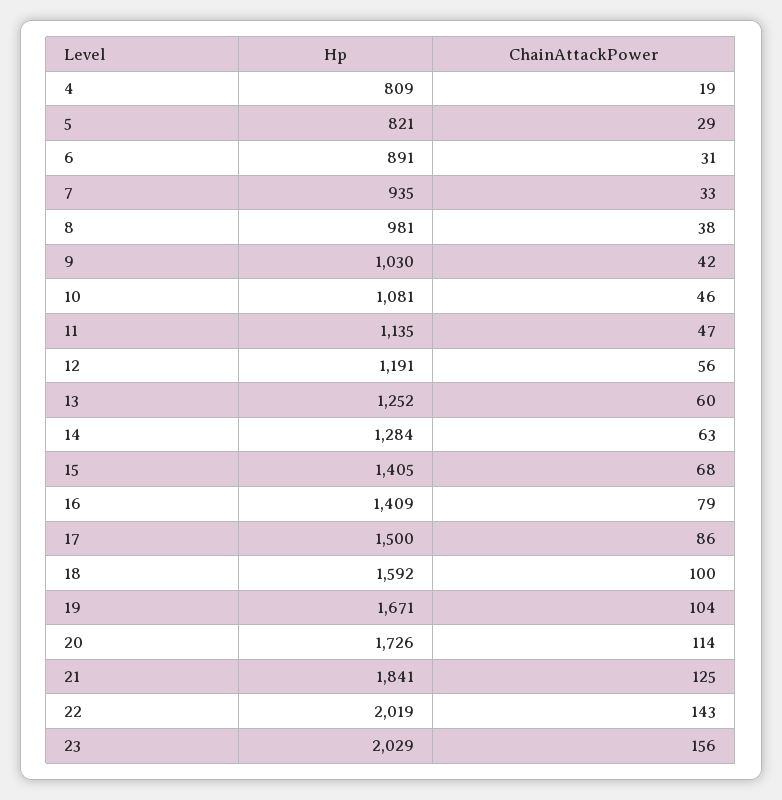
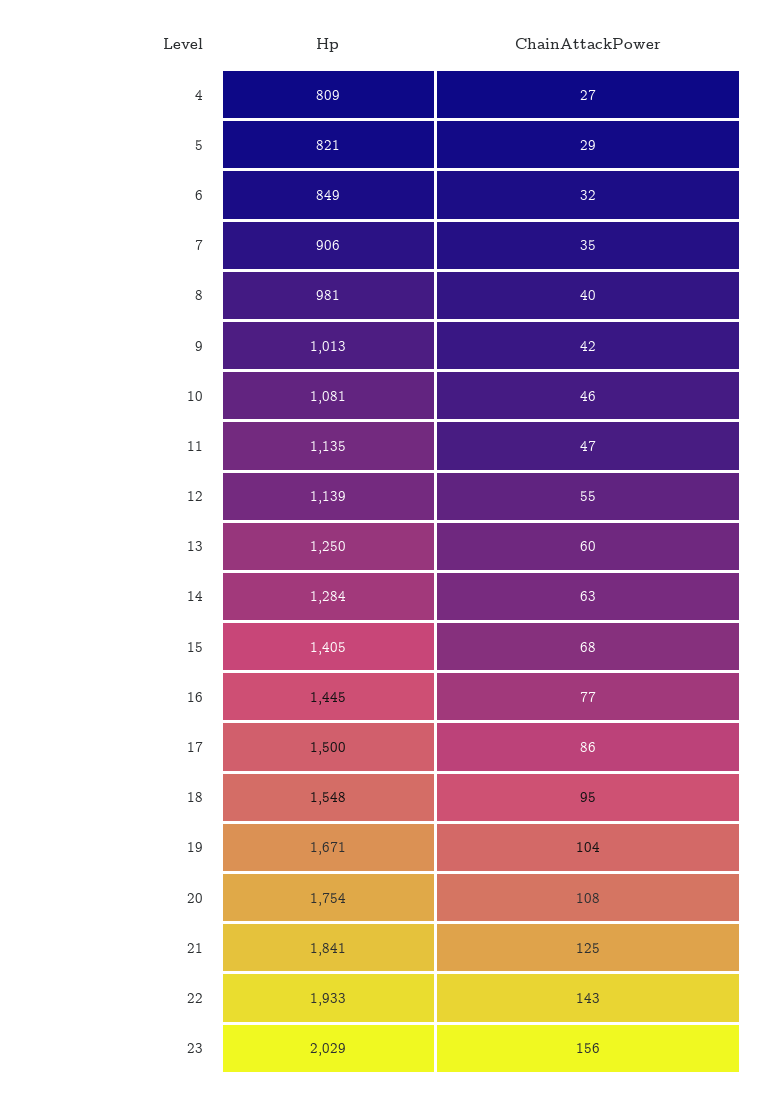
ChainAttackPower, 4: 19 -> 27
Hp, 6: 891 -> 849
ChainAttackPower, 6: 31 -> 32
Hp, 7: 935 -> 906
ChainAttackPower, 7: 33 -> 35
ChainAttackPower, 8: 38 -> 40
Hp, 9: 1030 -> 1013
Hp, 12: 1191 -> 1139
ChainAttackPower, 12: 56 -> 55
Hp, 13: 1252 -> 1250
Hp, 16: 1409 -> 1445
ChainAttackPower, 16: 79 -> 77
Hp, 18: 1592 -> 1548
ChainAttackPower, 18: 100 -> 95
Hp, 20: 1726 -> 1754
ChainAttackPower, 20: 114 -> 108
Hp, 22: 2019 -> 1933

